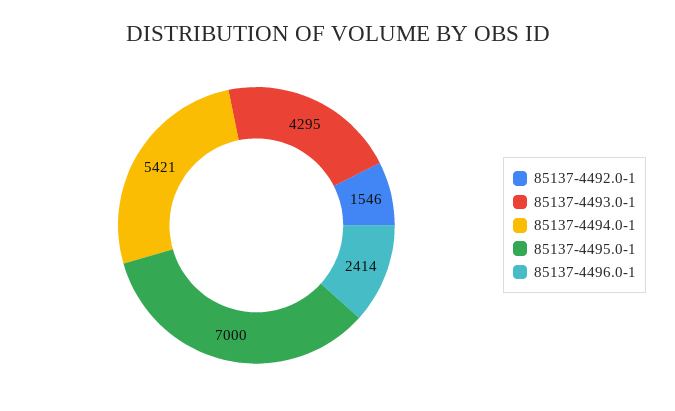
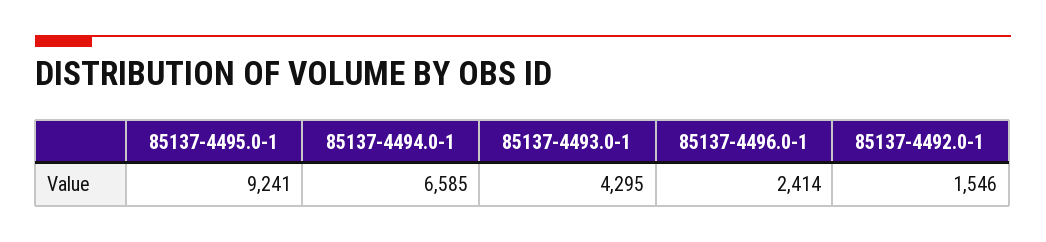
85137-4494.0-1: 5421 -> 6585
85137-4495.0-1: 7000 -> 9241

